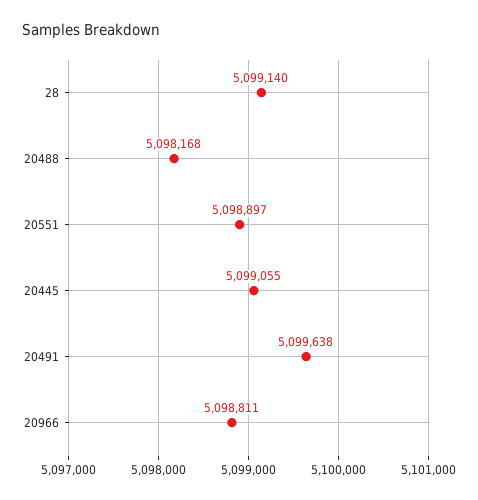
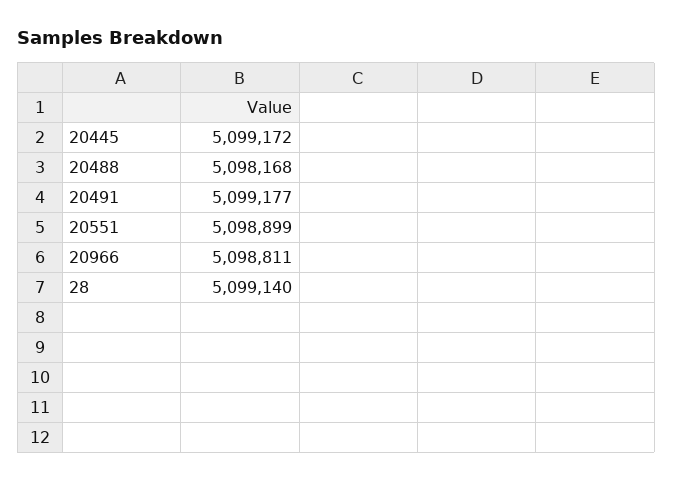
20551: 5098897 -> 5098899
20445: 5099055 -> 5099172
20491: 5099638 -> 5099177

